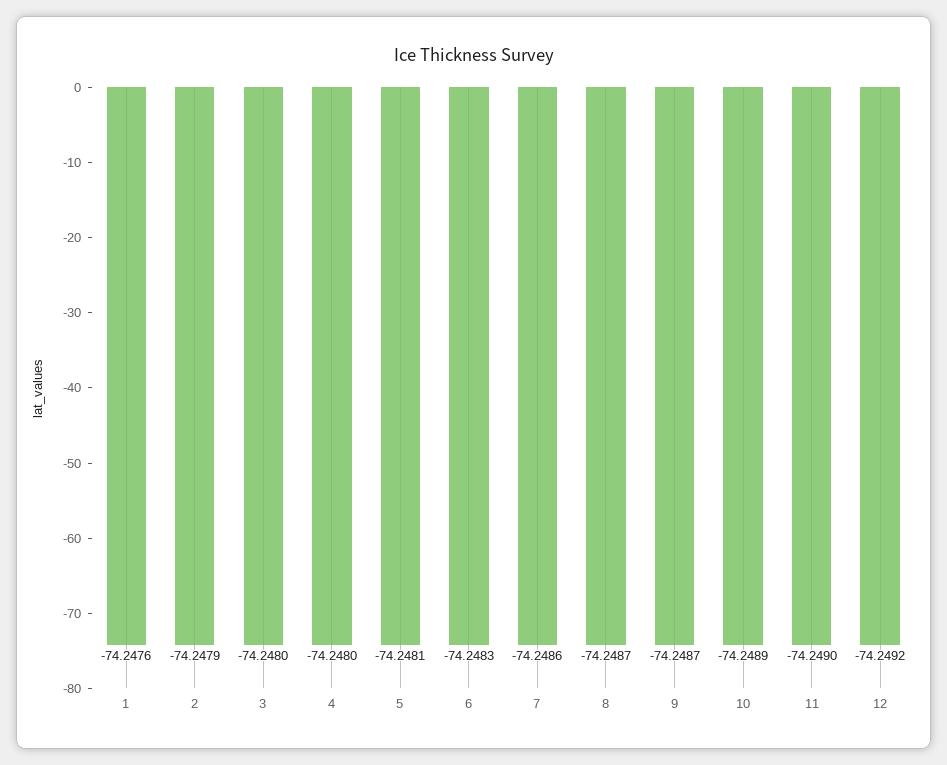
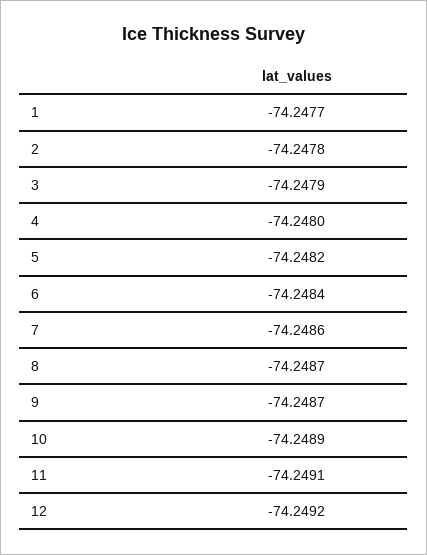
1: -74.2476 -> -74.2477
2: -74.2479 -> -74.2478
3: -74.248 -> -74.2479
5: -74.2481 -> -74.2482
6: -74.2483 -> -74.2484
11: -74.249 -> -74.2491

